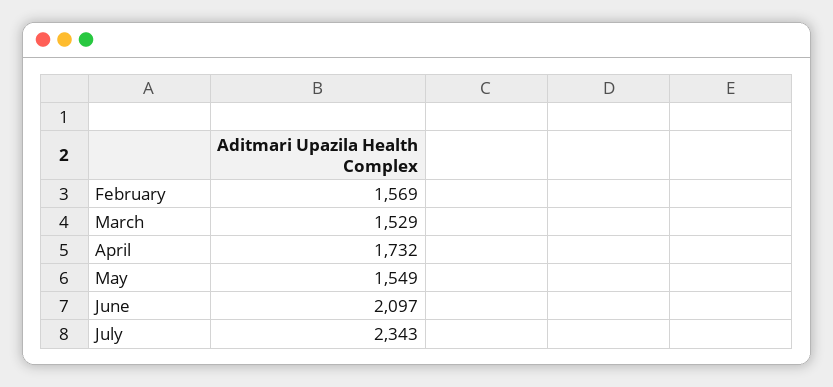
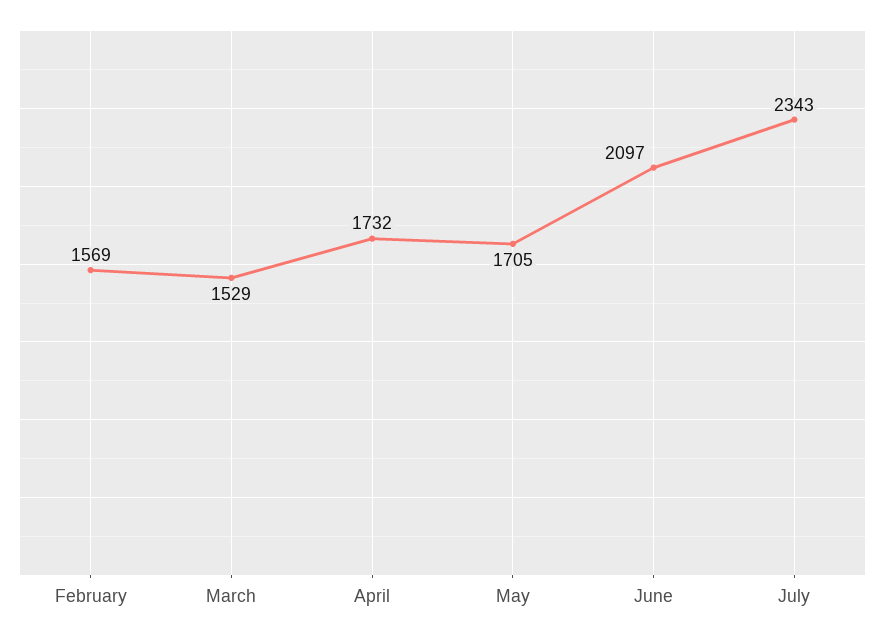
May: 1549 -> 1705

